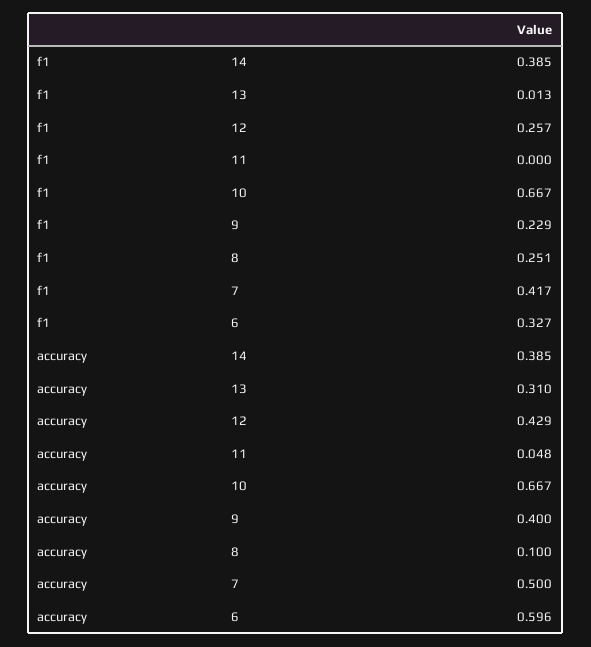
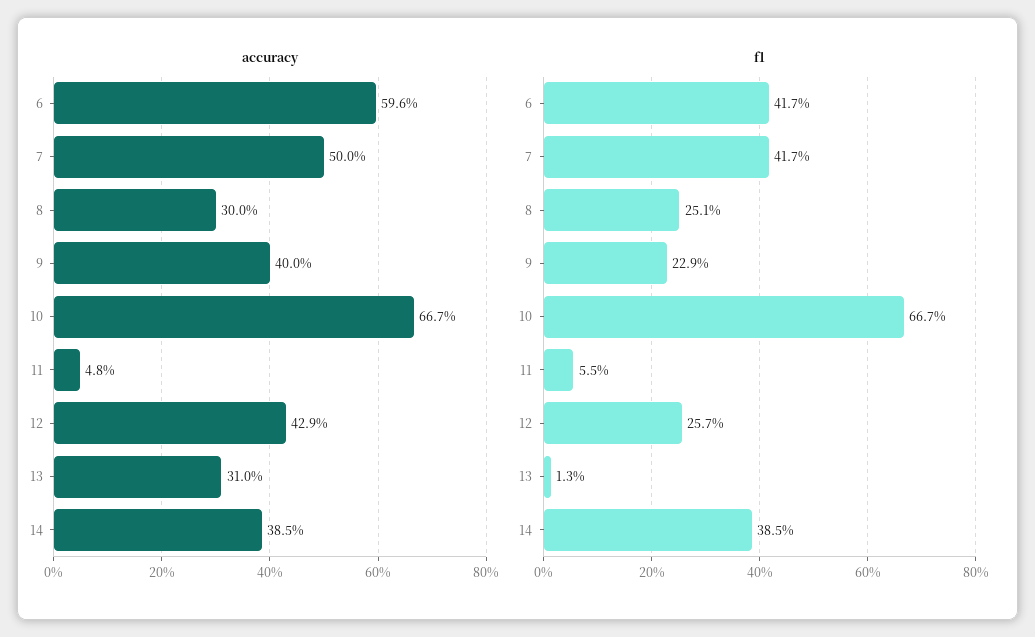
f1, 11: 0 -> 0.055
f1, 6: 0.327 -> 0.417
accuracy, 8: 0.1 -> 0.3

